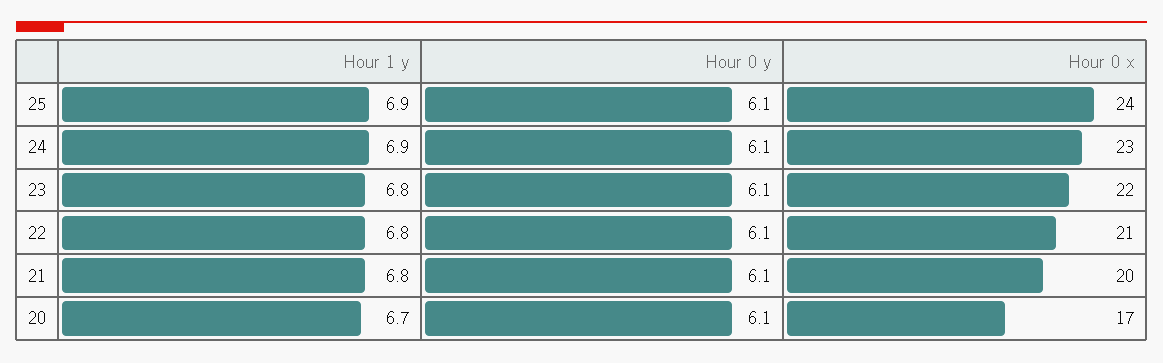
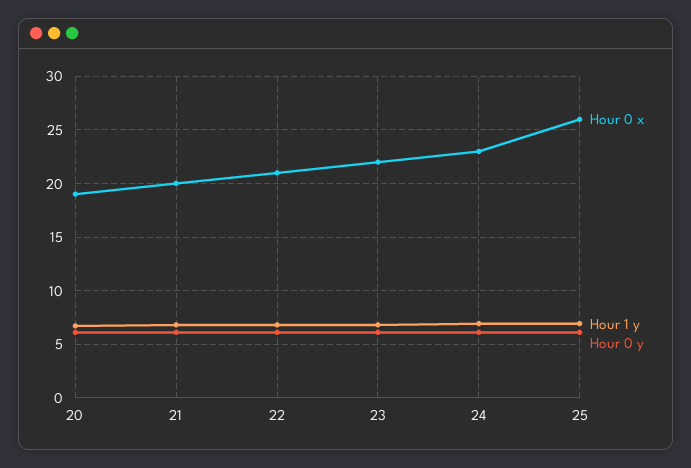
Hour 0 x, 25: 24 -> 26
Hour 0 x, 20: 17 -> 19

